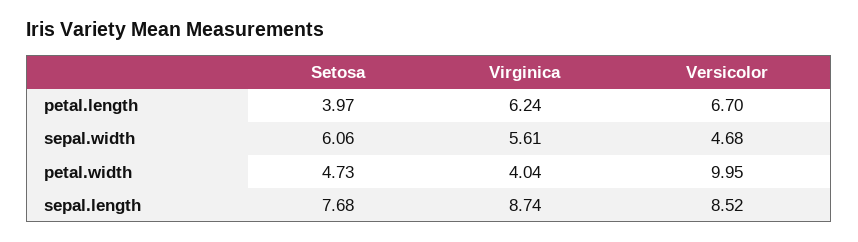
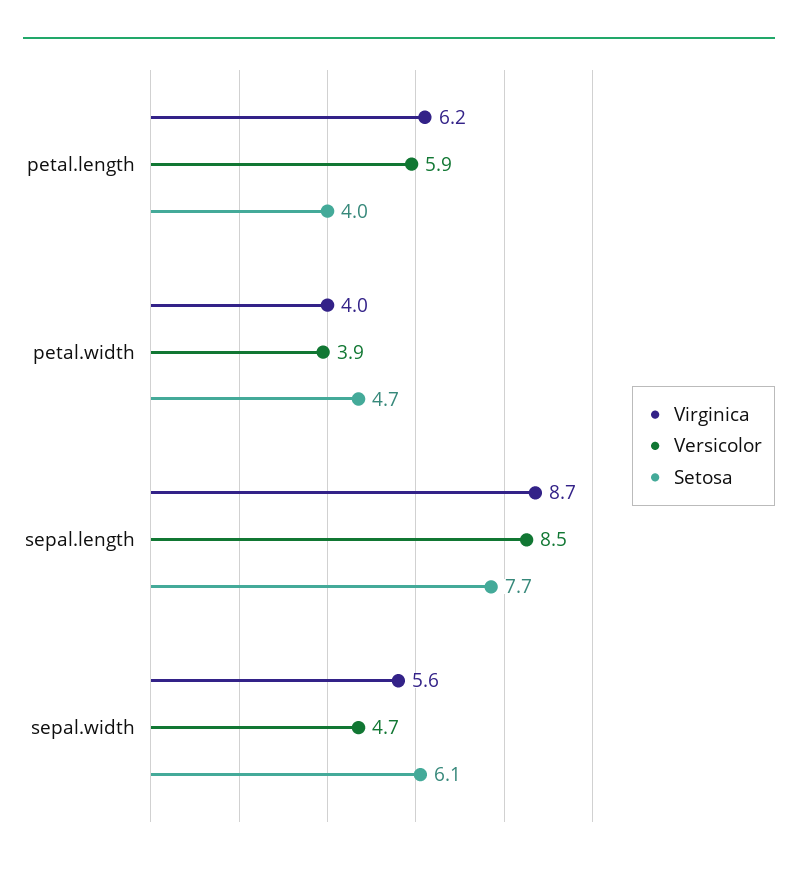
Versicolor, petal.length: 6.7 -> 5.9
Versicolor, petal.width: 9.95 -> 3.9

